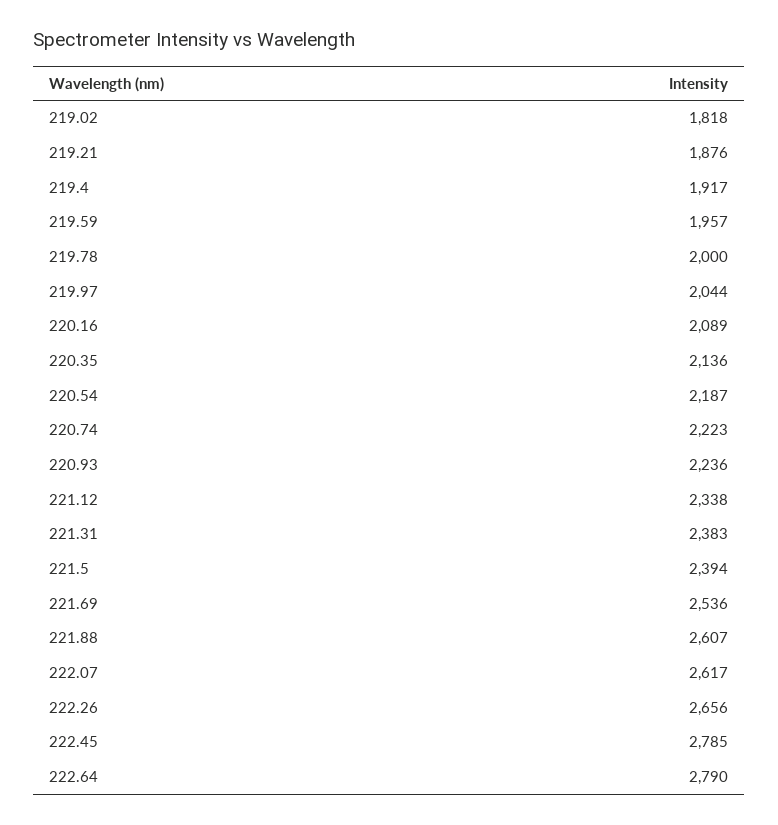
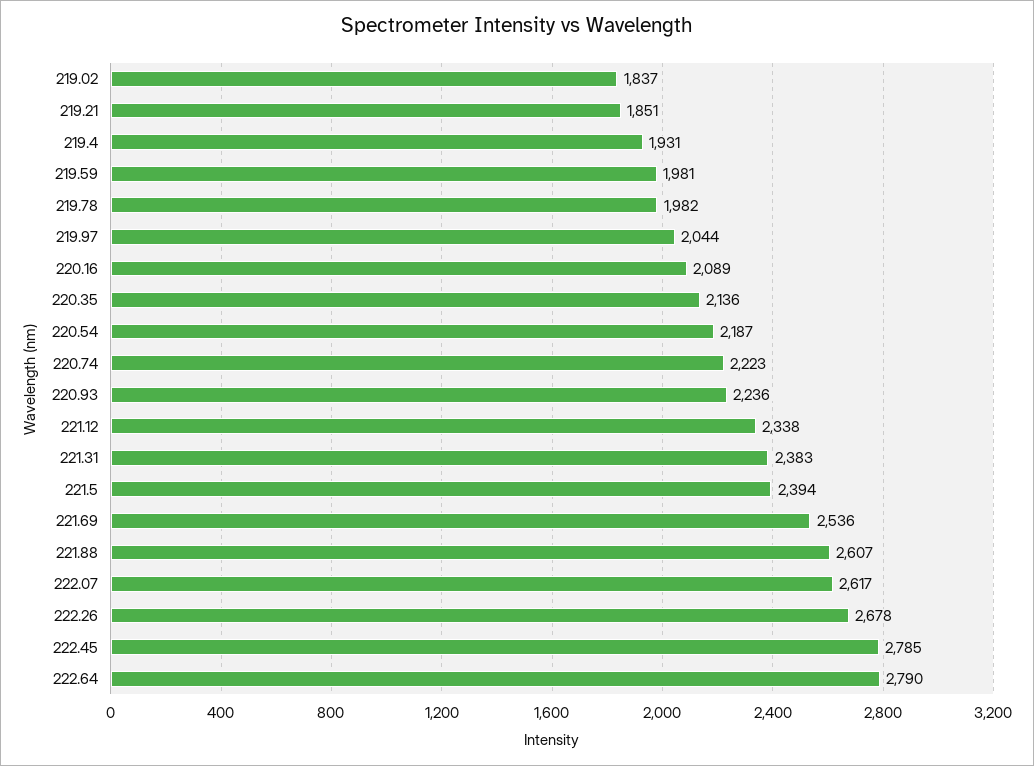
219.02: 1818 -> 1837
219.21: 1876 -> 1851
219.4: 1917 -> 1931
219.59: 1957 -> 1981
219.78: 2000 -> 1982
222.26: 2656 -> 2678

